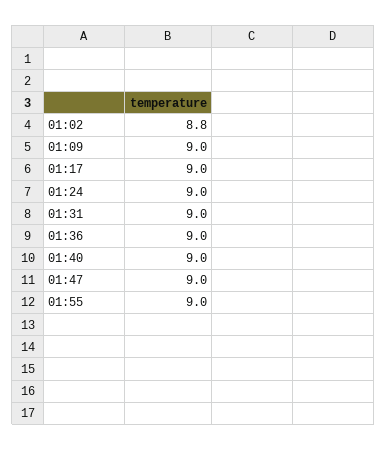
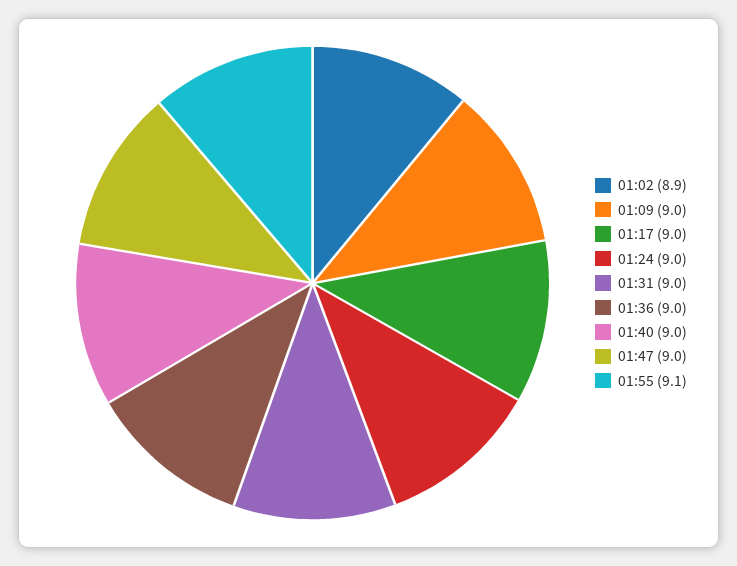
01:02: 8.8 -> 8.9
01:55: 9 -> 9.1

